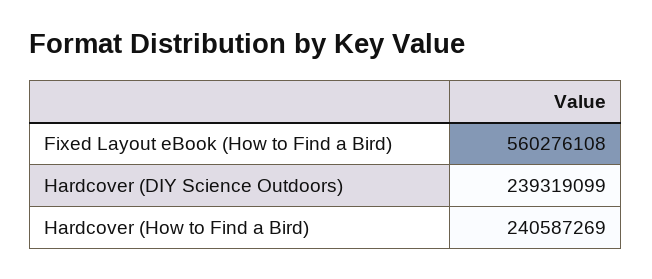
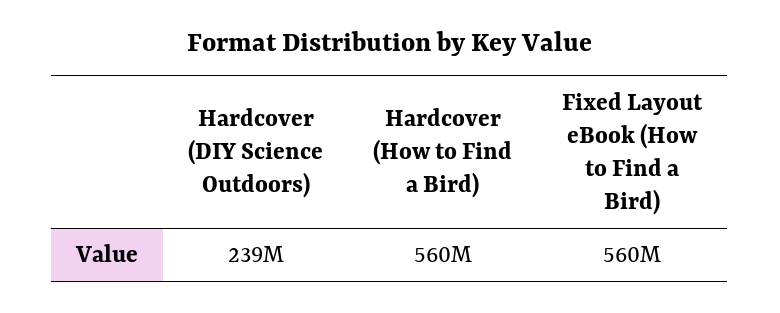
Hardcover (How to Find a Bird): 240587269 -> 560000000

